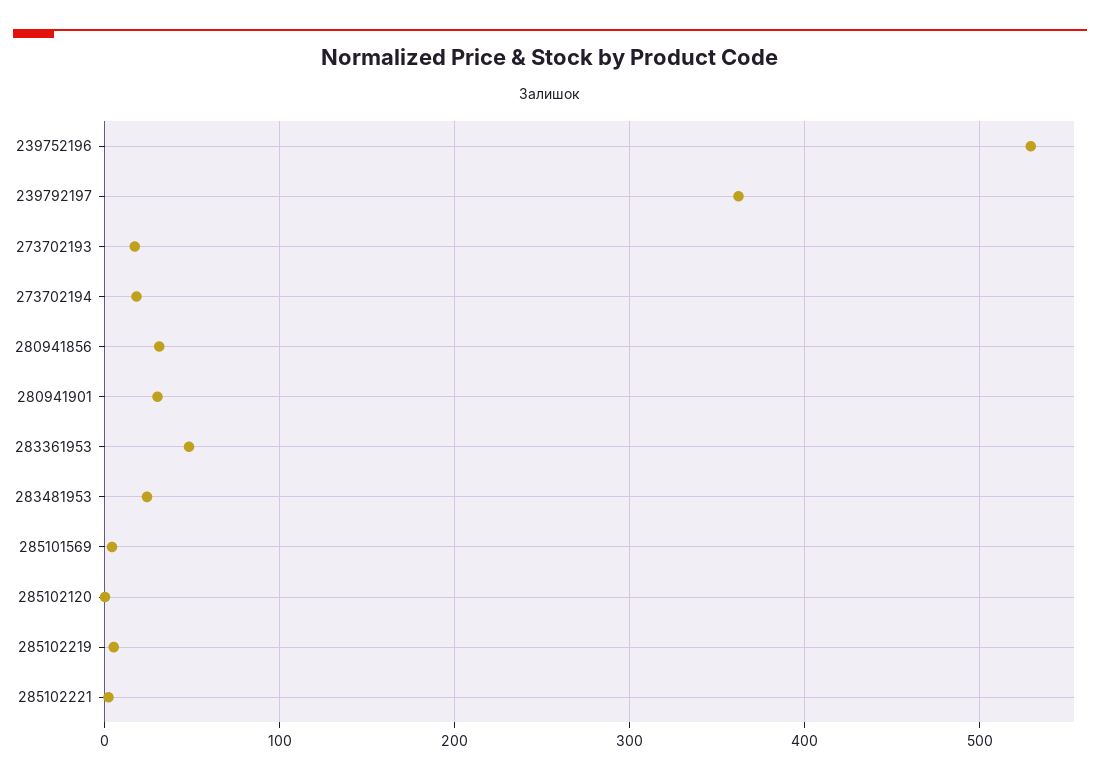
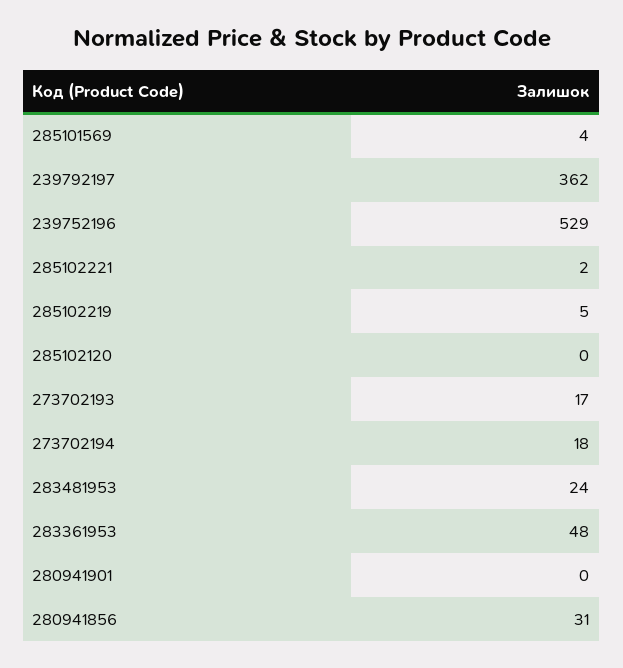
280941901: 30 -> 0

